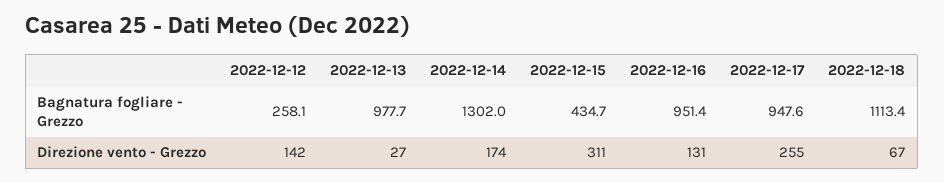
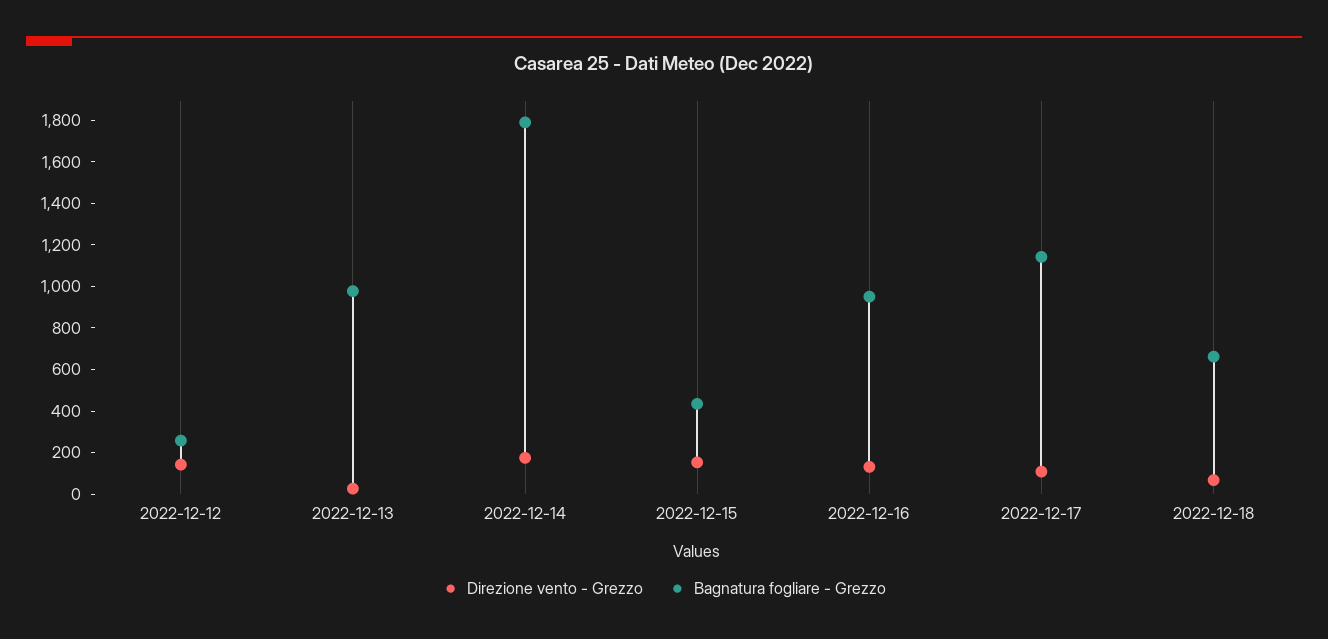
Bagnatura fogliare - Grezzo, 2022-12-14: 1302 -> 1800
Bagnatura fogliare - Grezzo, 2022-12-17: 947.6 -> 1150
Bagnatura fogliare - Grezzo, 2022-12-18: 1113.4 -> 650
Direzione vento - Grezzo, 2022-12-15: 311 -> 150
Direzione vento - Grezzo, 2022-12-17: 255 -> 100

